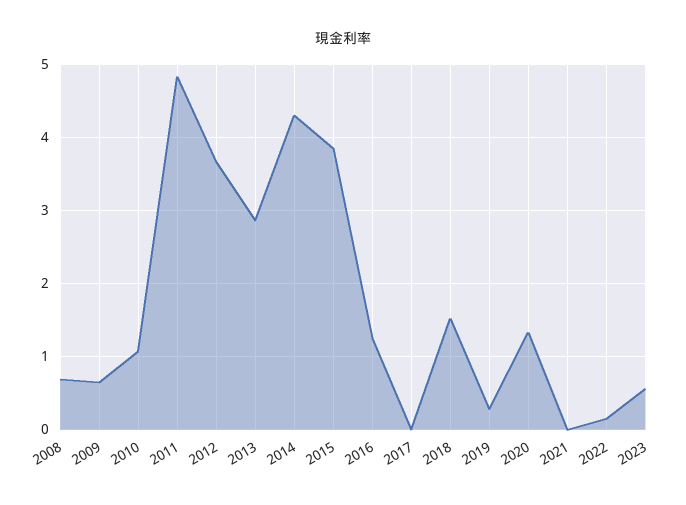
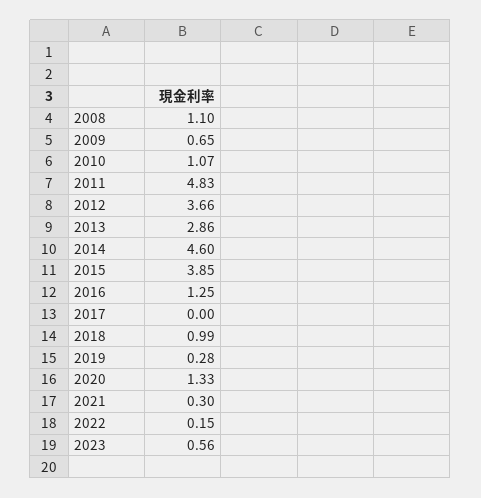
2008: 0.7 -> 1.1
2014: 4.3 -> 4.6
2018: 1.5 -> 0.99
2021: 0 -> 0.3

